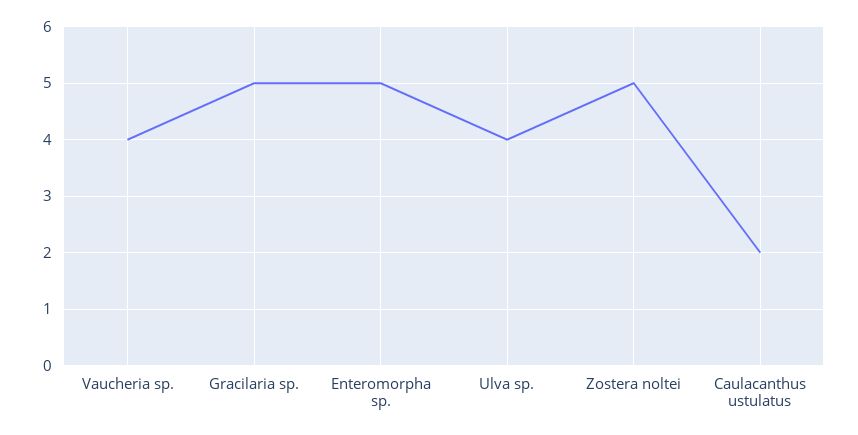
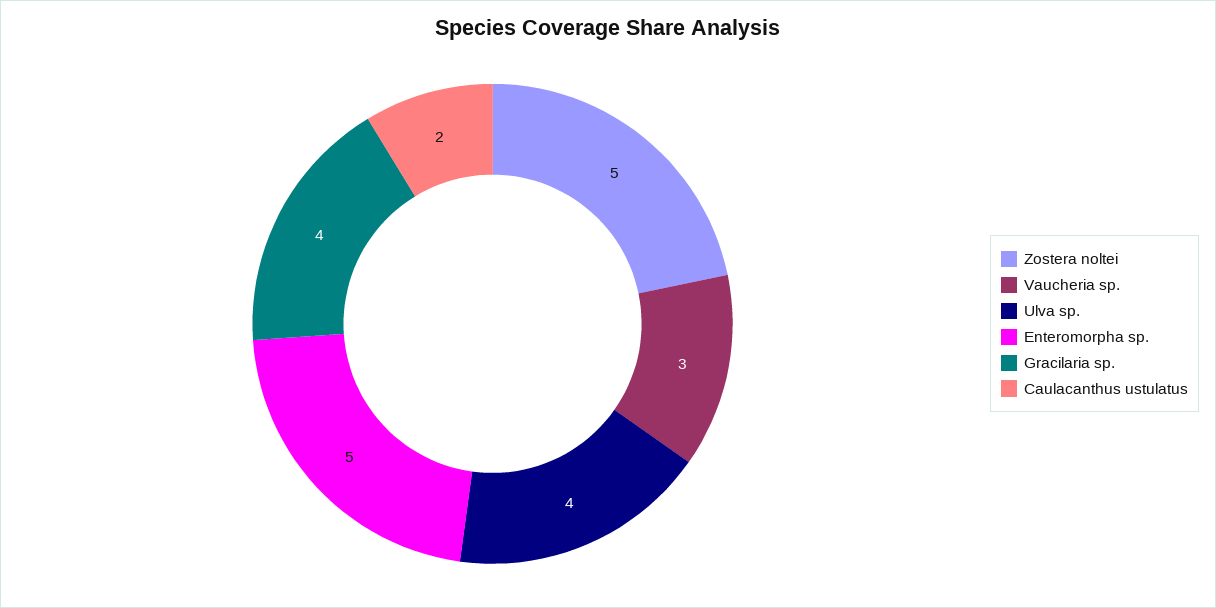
Vaucheria sp.: 4 -> 3
Gracilaria sp.: 5 -> 4

